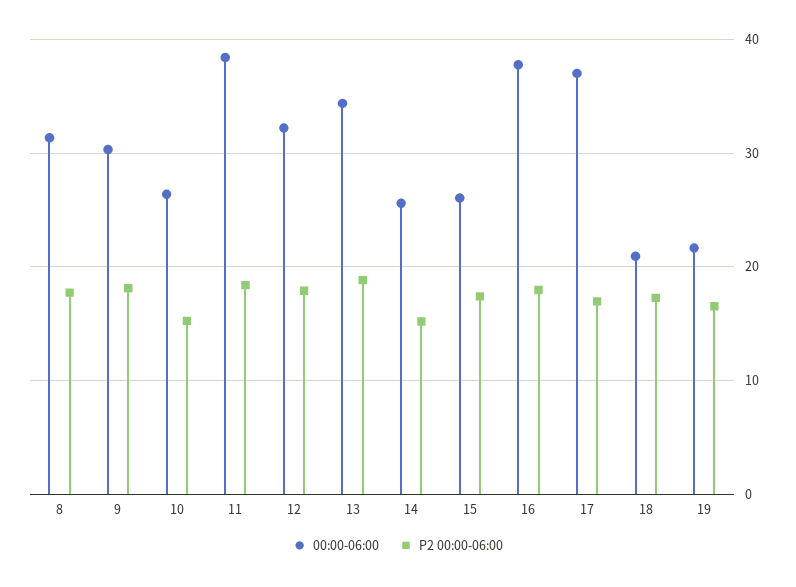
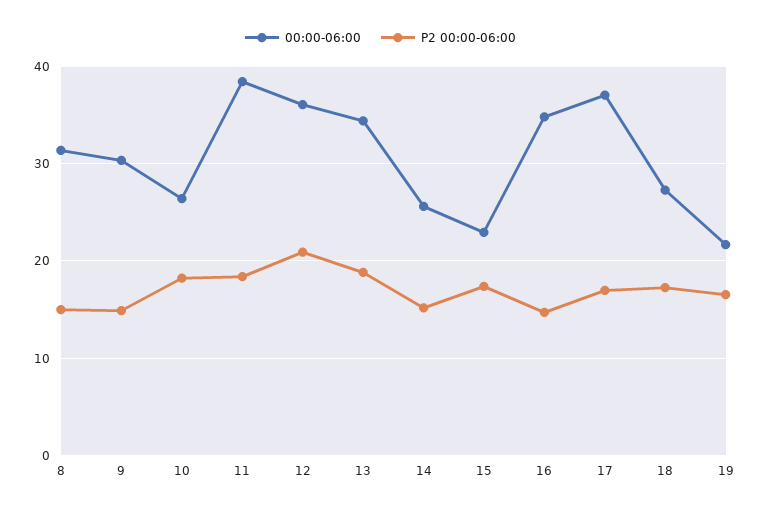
P2 00:00-06:00, 8: 18 -> 15
P2 00:00-06:00, 9: 18 -> 15
P2 00:00-06:00, 10: 15 -> 18
00:00-06:00, 12: 32 -> 36
P2 00:00-06:00, 12: 18 -> 21
00:00-06:00, 15: 26 -> 23
00:00-06:00, 16: 38 -> 35
P2 00:00-06:00, 16: 18 -> 15
00:00-06:00, 18: 21 -> 27

